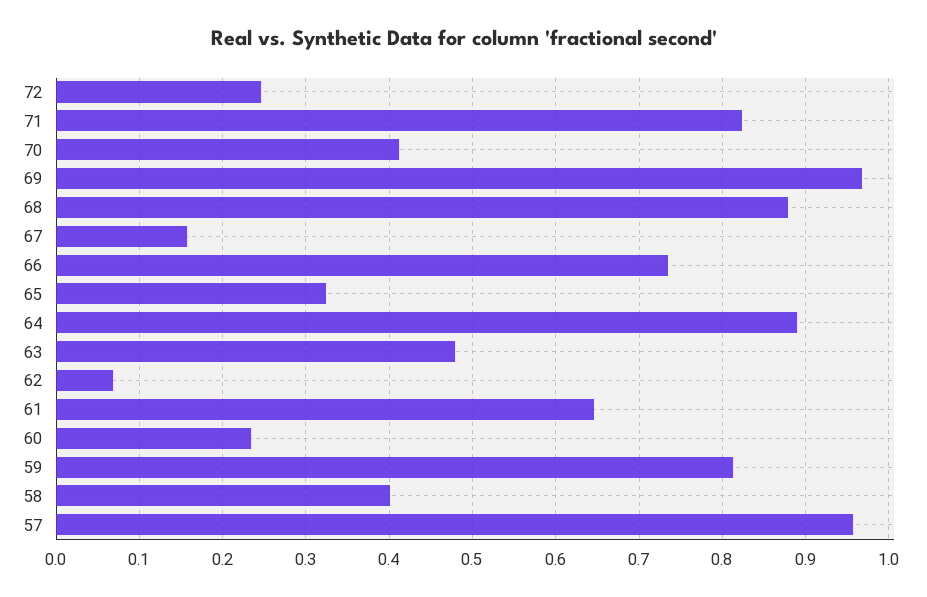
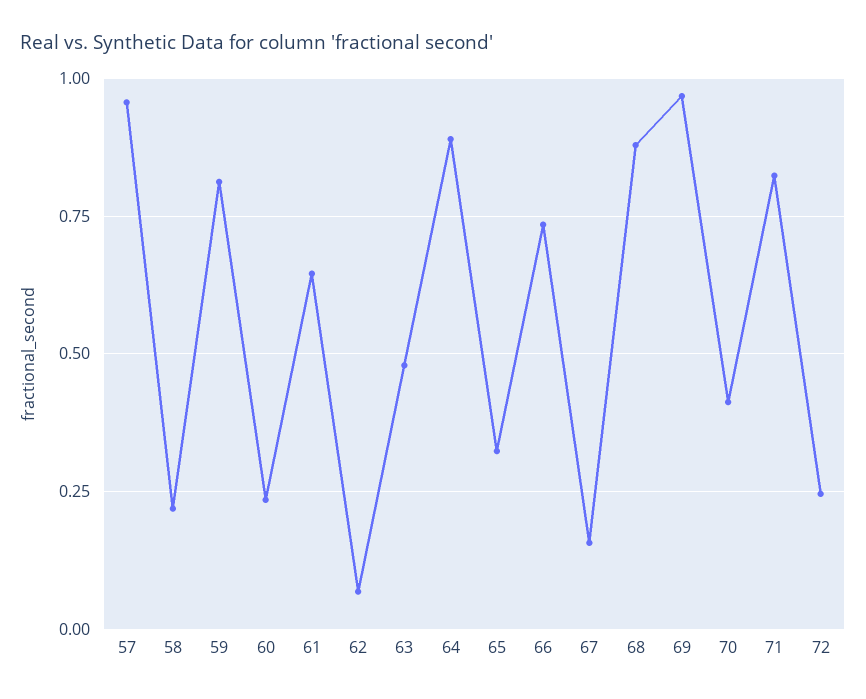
58: 0.4 -> 0.225

